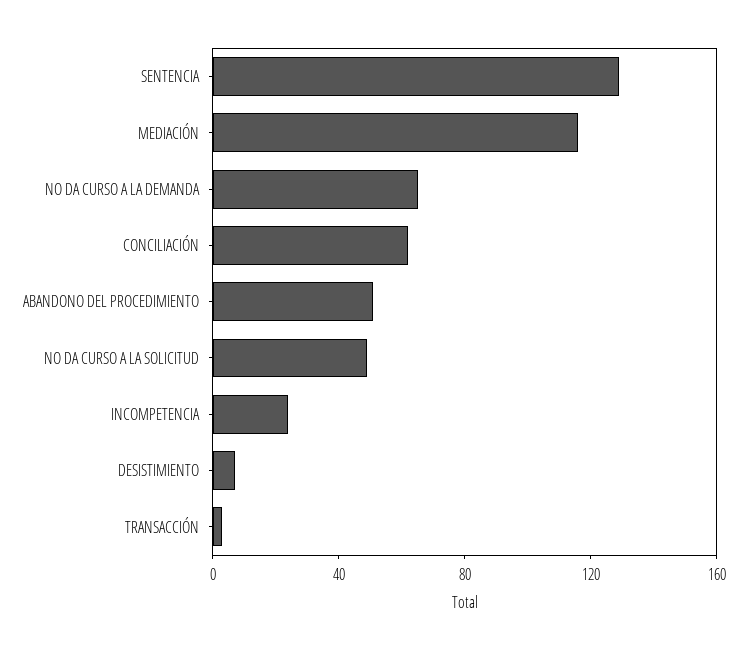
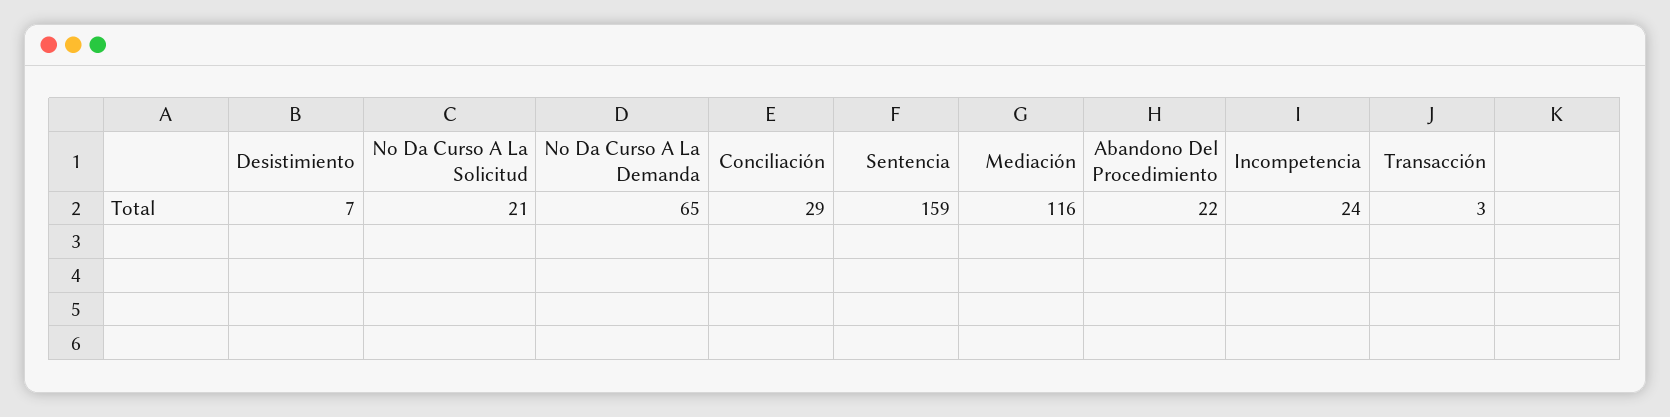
SENTENCIA: 130 -> 159
CONCILIACIÓN: 60 -> 29
ABANDONO DEL PROCEDIMIENTO: 50 -> 22
NO DA CURSO A LA SOLICITUD: 50 -> 21

